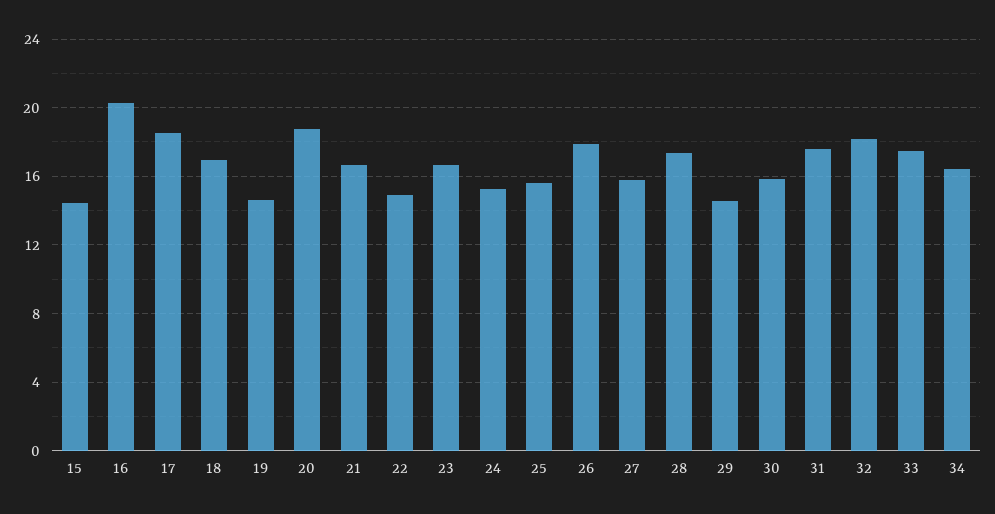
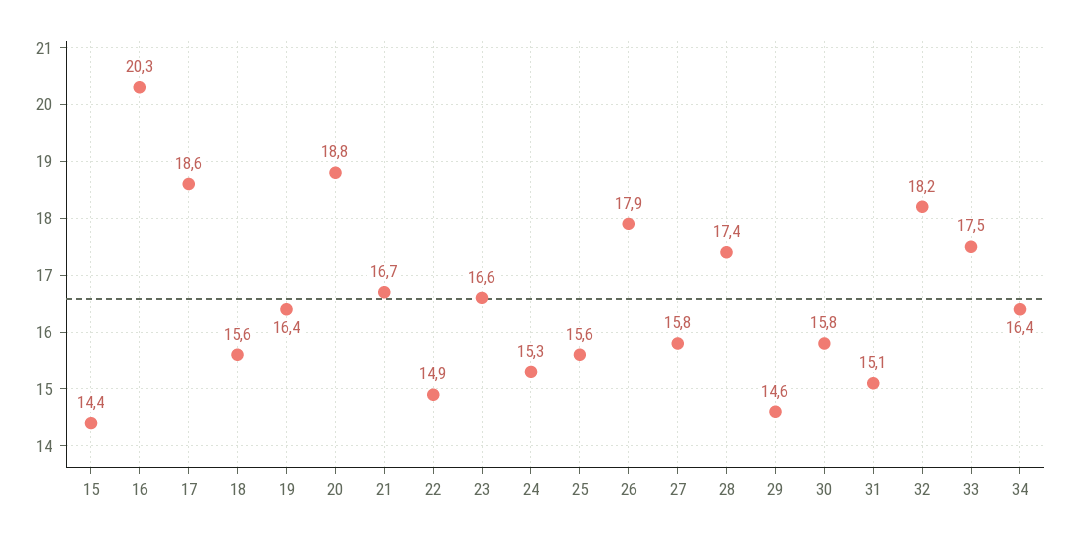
18: 17 -> 15.6
19: 14.5 -> 16.4
31: 17.5 -> 15.1

